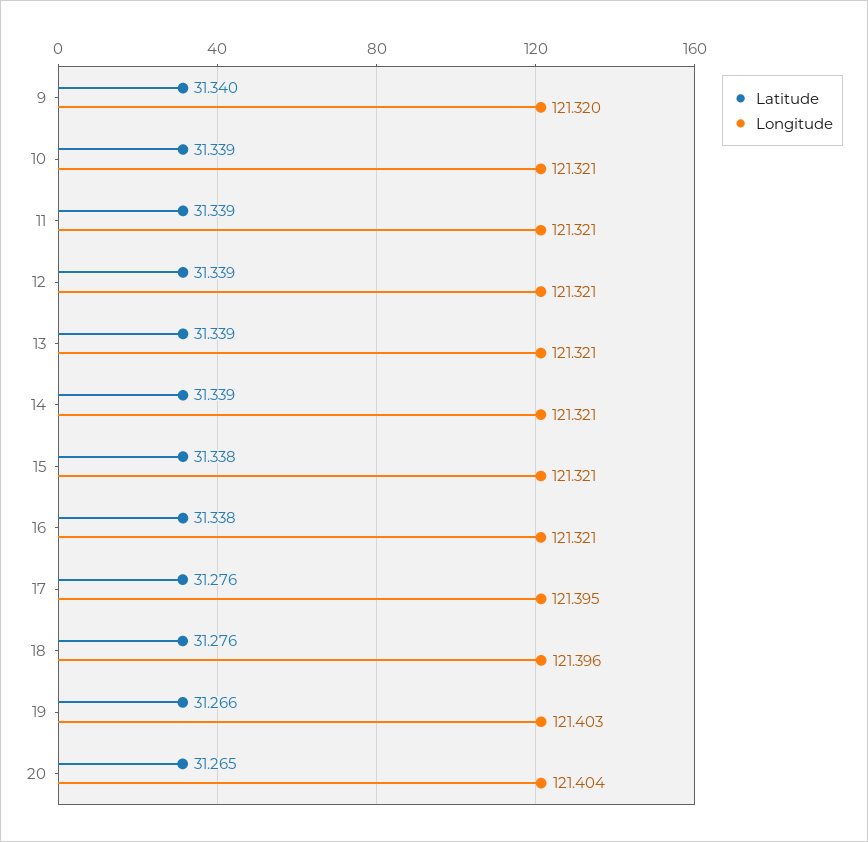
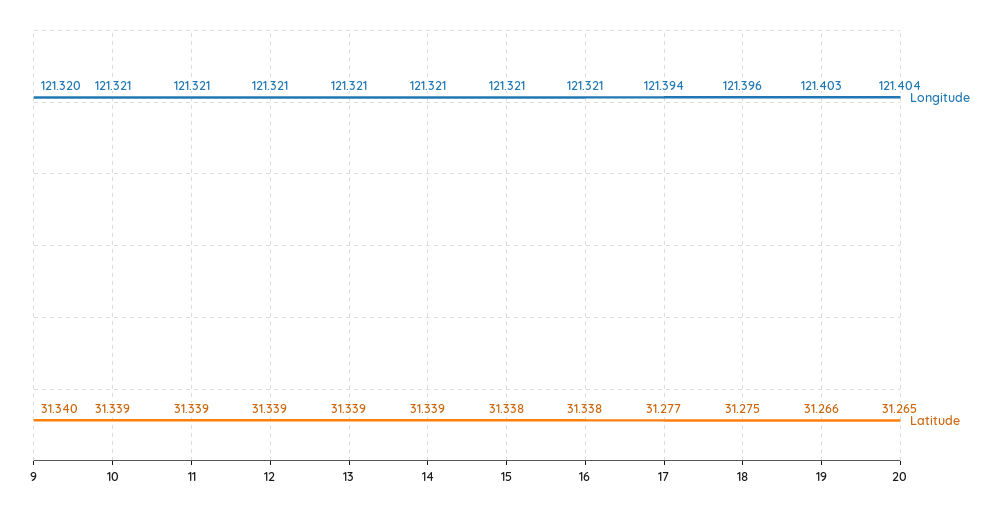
Latitude, 17: 31.276 -> 31.277
Longitude, 17: 121.395 -> 121.394
Latitude, 18: 31.276 -> 31.275

